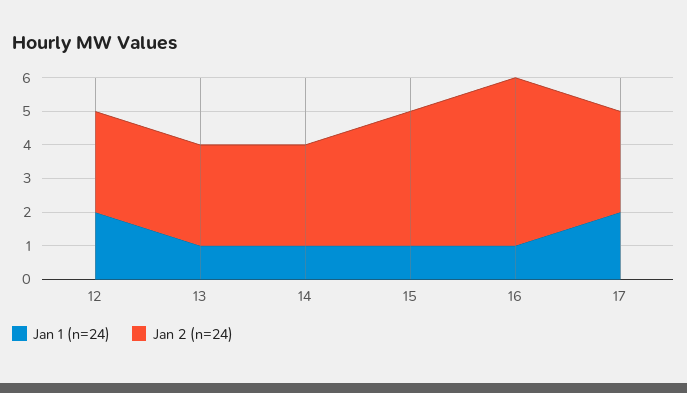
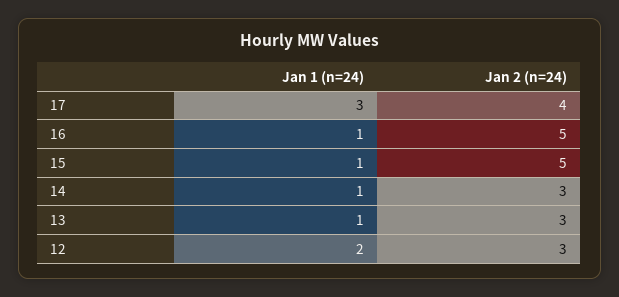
Jan 2 (n=24), 15: 4 -> 5
Jan 1 (n=24), 17: 2 -> 3
Jan 2 (n=24), 17: 3 -> 4

